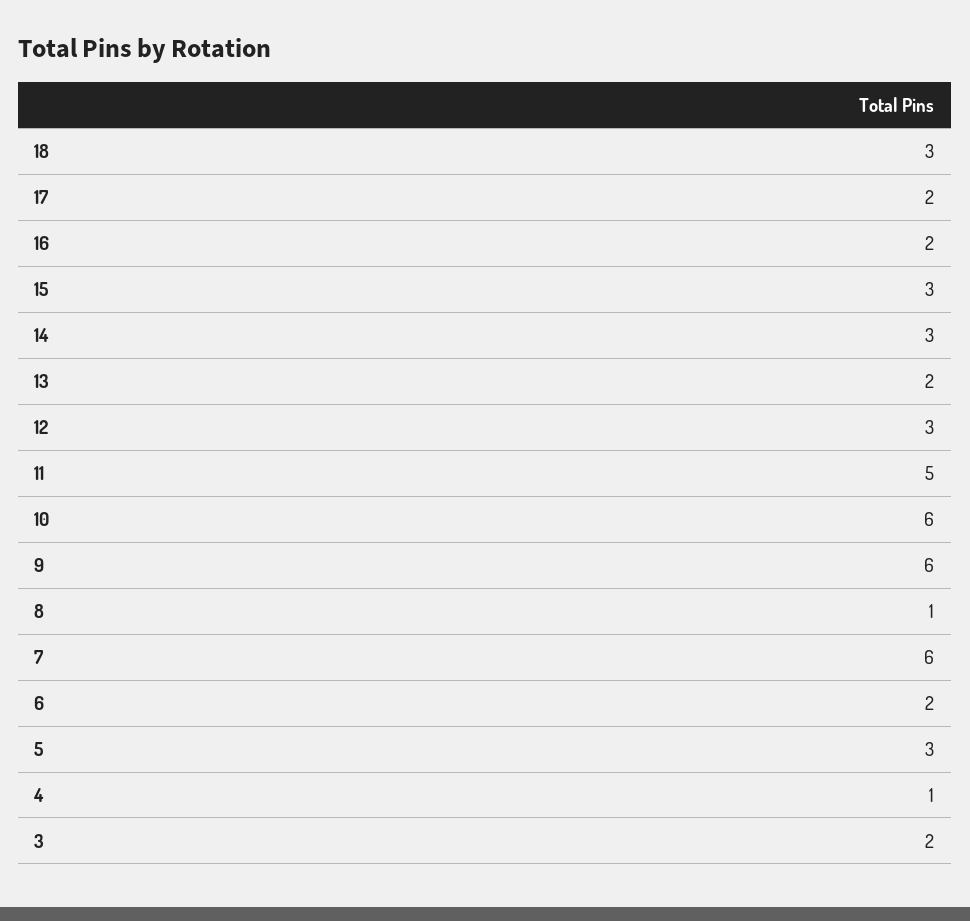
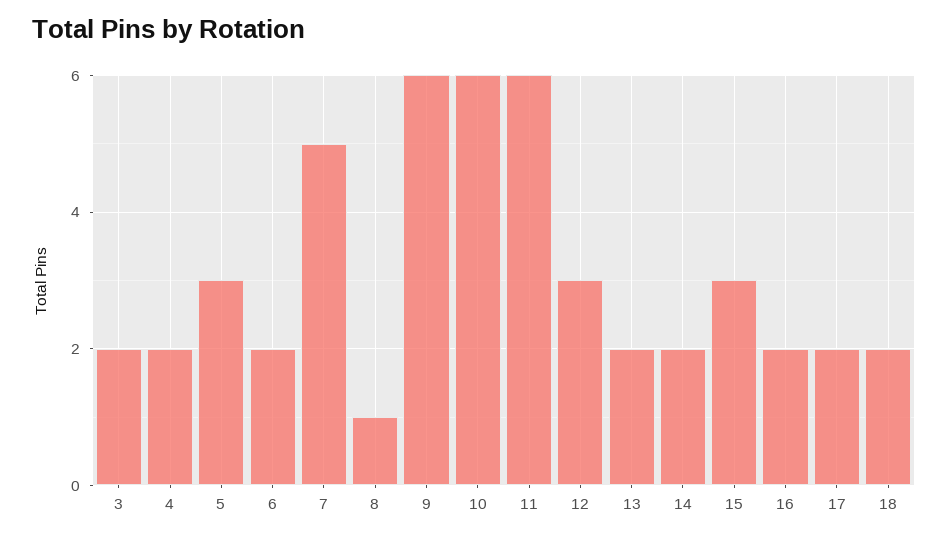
18: 3 -> 2
14: 3 -> 2
11: 5 -> 6
7: 6 -> 5
4: 1 -> 2

